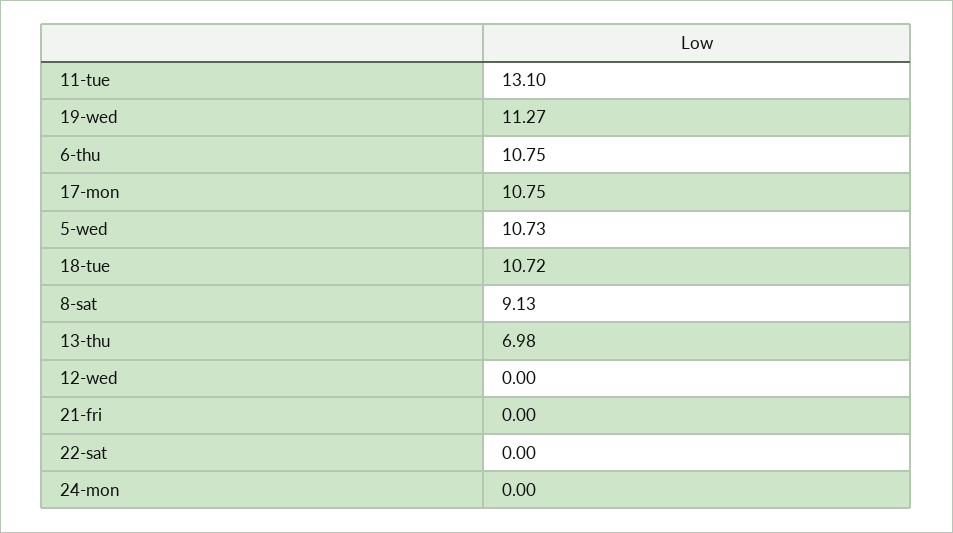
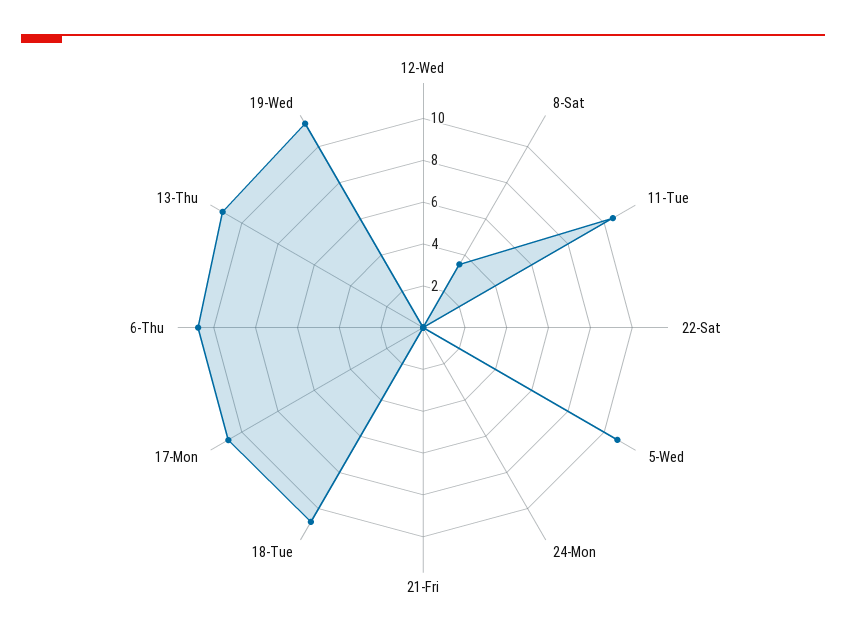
11-tue: 13.1 -> 10.5
8-sat: 9.13 -> 3.5
13-thu: 6.98 -> 11

